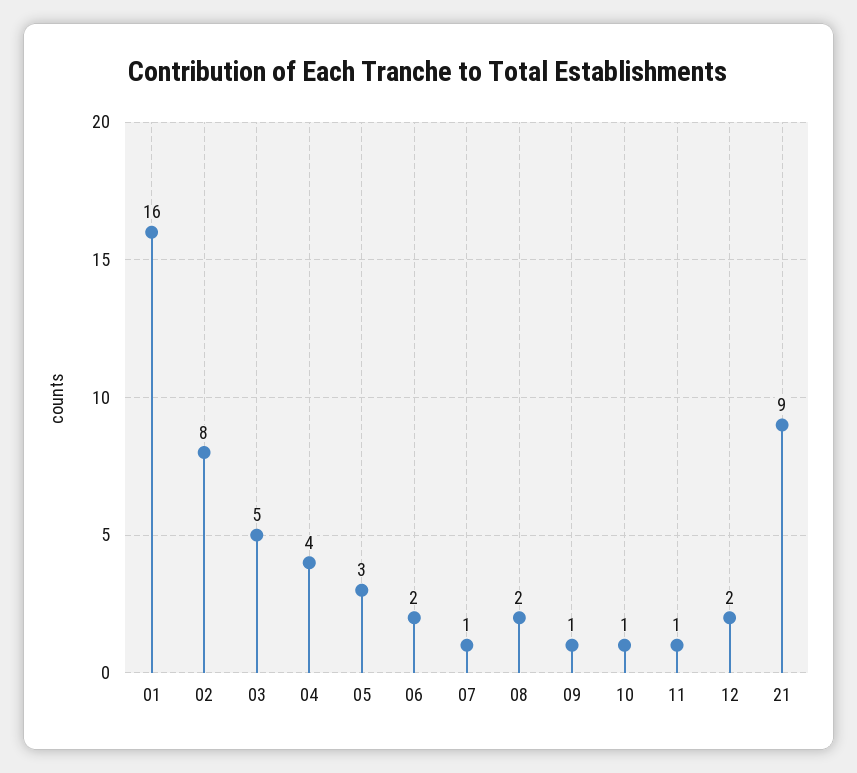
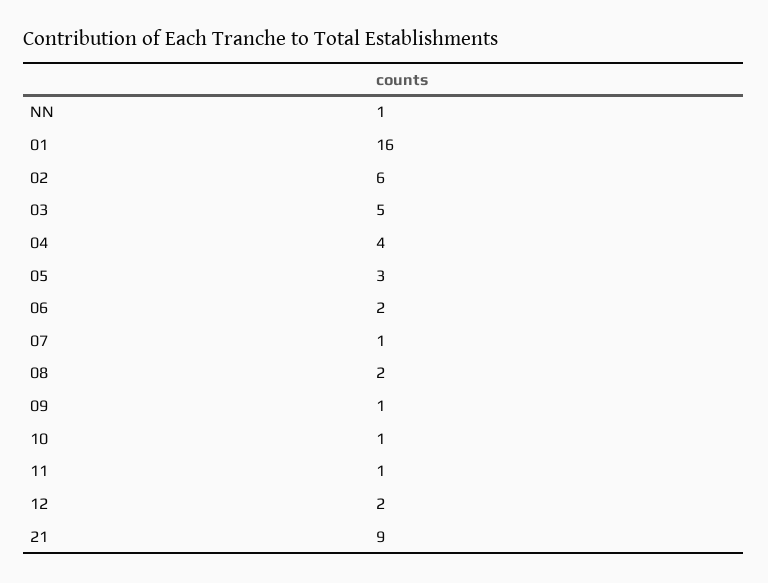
02: 8 -> 6
NN: none -> 1

